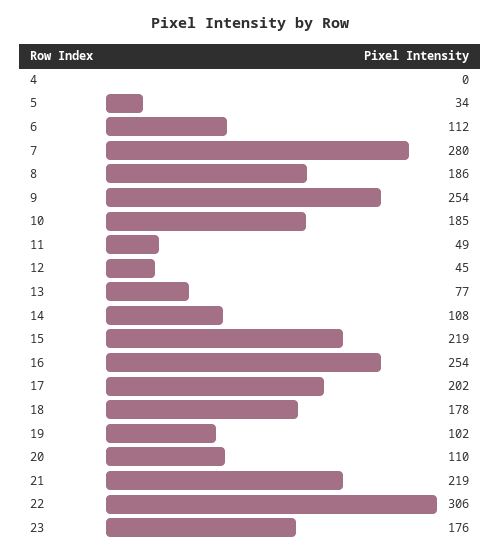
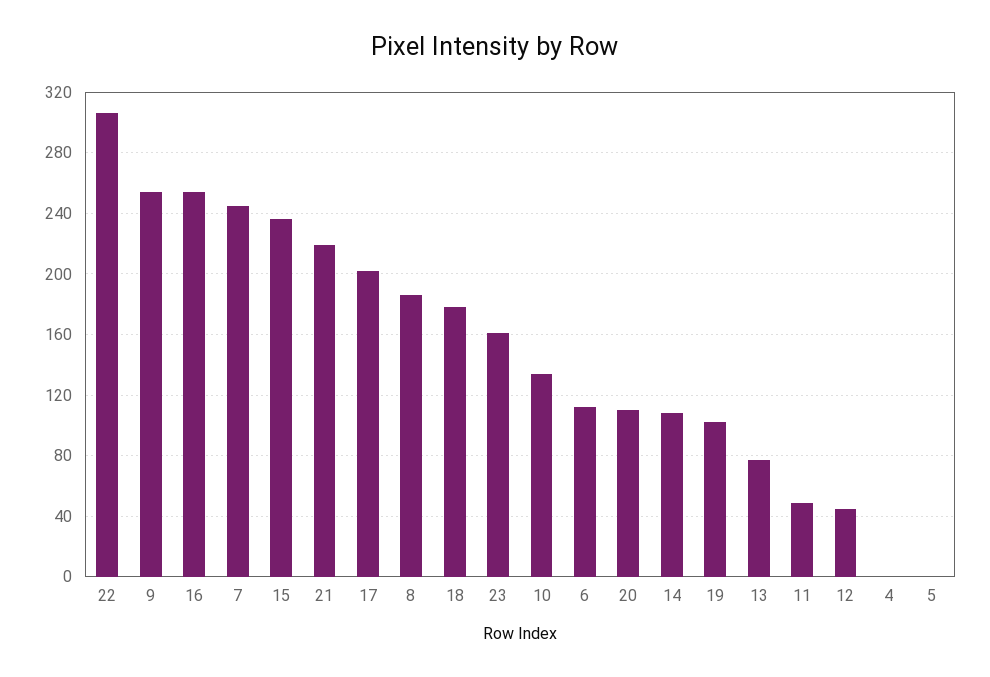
5: 34 -> 0
7: 280 -> 245
10: 185 -> 135
15: 219 -> 235
23: 176 -> 160

